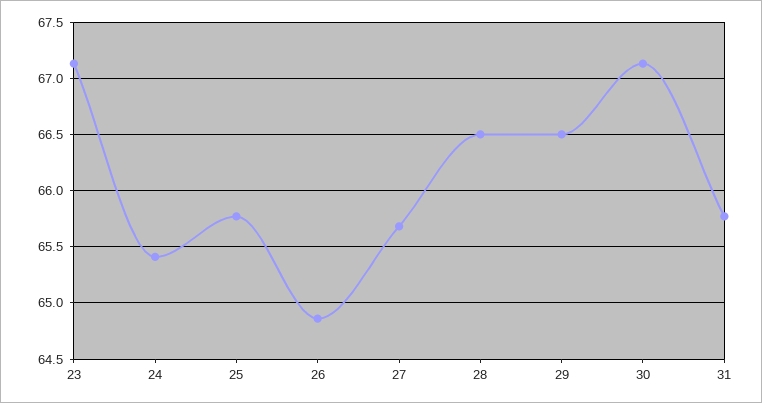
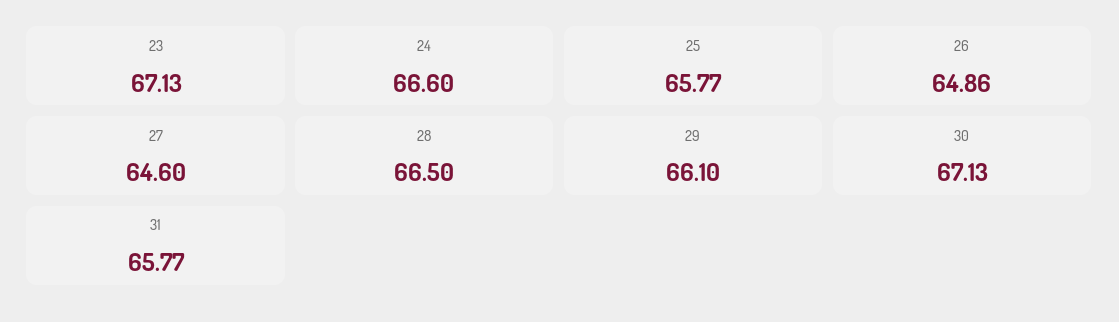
24: 65.4 -> 66.6
27: 65.7 -> 64.6
29: 66.5 -> 66.1

